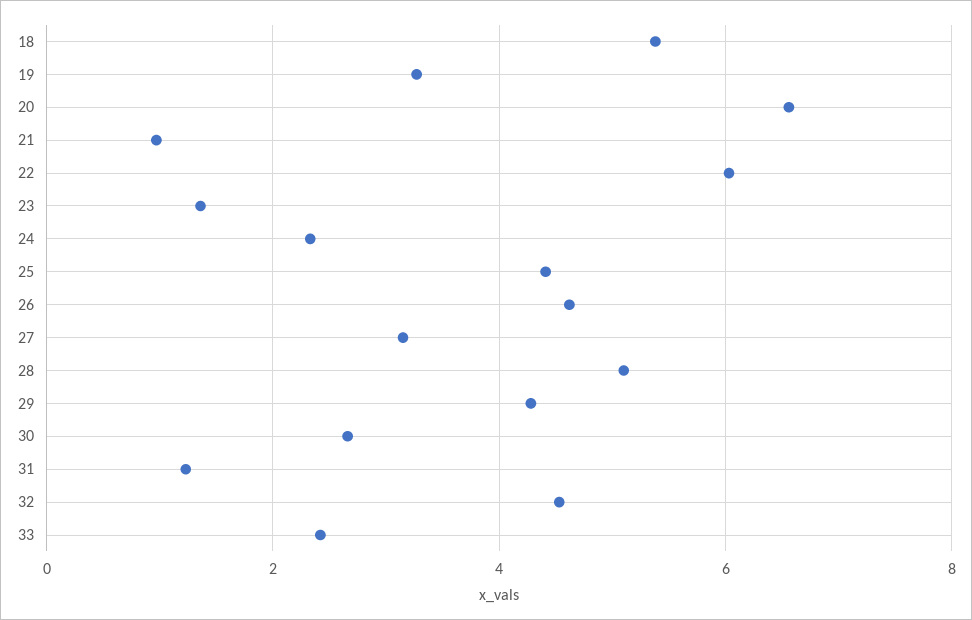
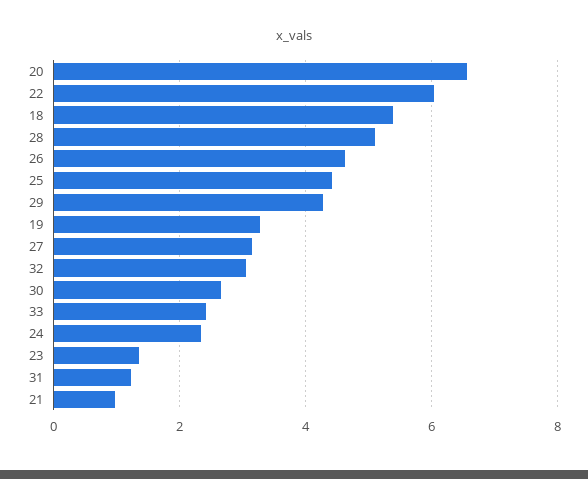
32: 4.6 -> 3

